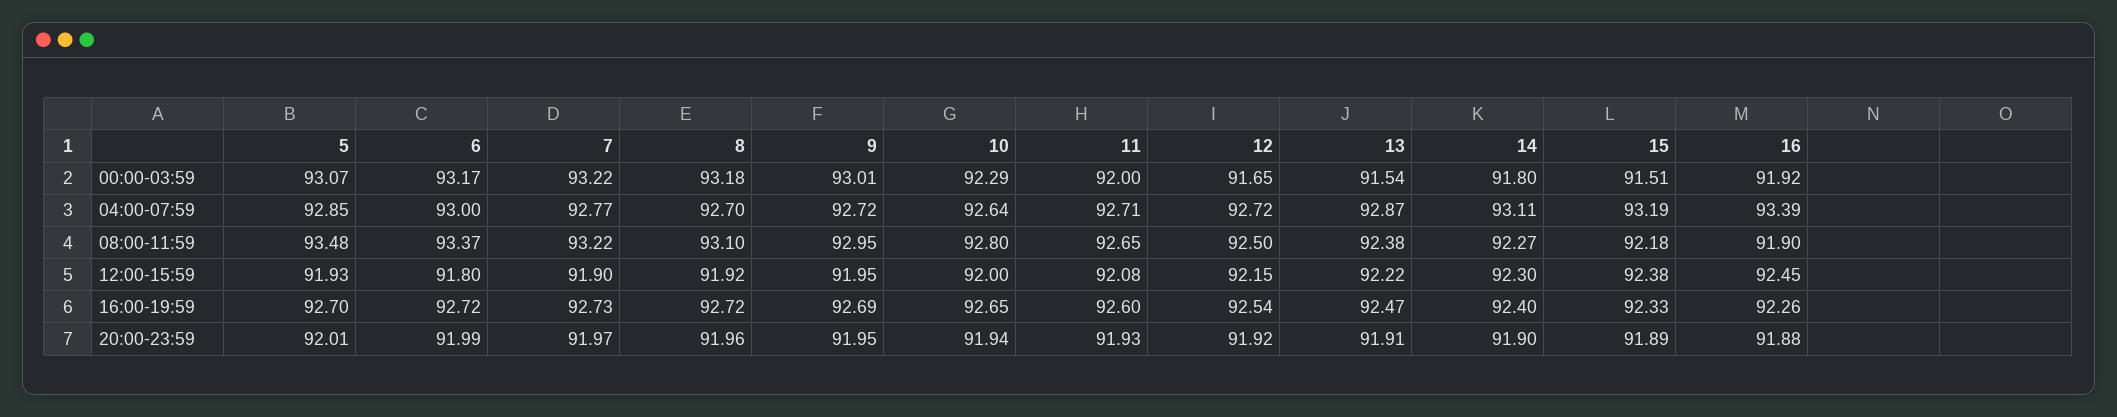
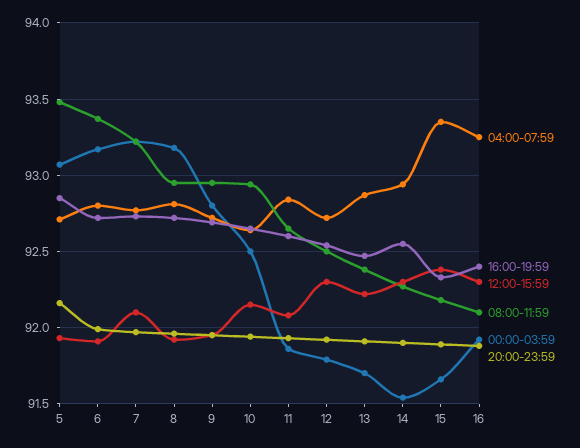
00:00-03:59, 9: 93.01 -> 92.8
00:00-03:59, 10: 92.29 -> 92.5
00:00-03:59, 11: 92 -> 91.85
00:00-03:59, 12: 91.65 -> 91.8
00:00-03:59, 13: 91.54 -> 91.7
00:00-03:59, 14: 91.8 -> 91.55
00:00-03:59, 15: 91.51 -> 91.65
04:00-07:59, 5: 92.85 -> 92.7
04:00-07:59, 6: 93 -> 92.8
04:00-07:59, 8: 92.7 -> 92.8
04:00-07:59, 11: 92.71 -> 92.85
04:00-07:59, 14: 93.11 -> 92.95
04:00-07:59, 15: 93.19 -> 93.35
04:00-07:59, 16: 93.39 -> 93.25
08:00-11:59, 8: 93.1 -> 92.95
08:00-11:59, 10: 92.8 -> 92.95
08:00-11:59, 16: 91.9 -> 92.1
12:00-15:59, 6: 91.8 -> 91.9
12:00-15:59, 7: 91.9 -> 92.1
12:00-15:59, 10: 92 -> 92.15
12:00-15:59, 12: 92.15 -> 92.3
12:00-15:59, 16: 92.45 -> 92.3
16:00-19:59, 5: 92.7 -> 92.85
16:00-19:59, 14: 92.4 -> 92.55
16:00-19:59, 16: 92.26 -> 92.4
20:00-23:59, 5: 92.01 -> 92.15

